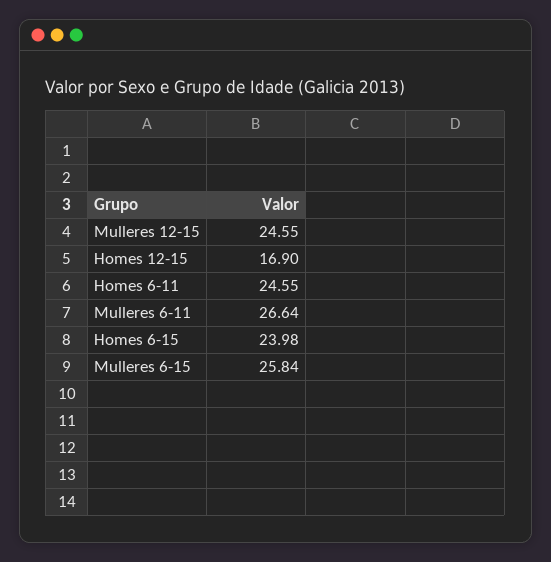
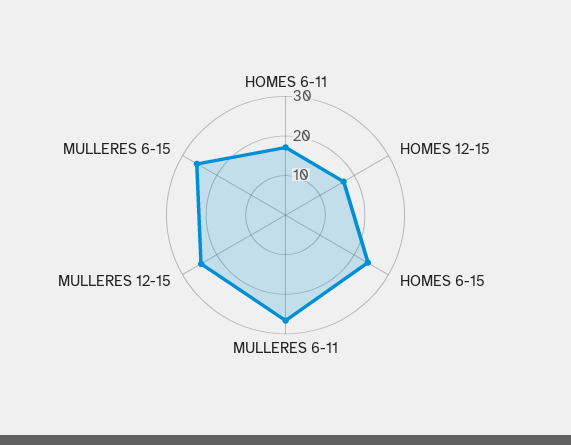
Homes 6-11: 24.55 -> 17.5

